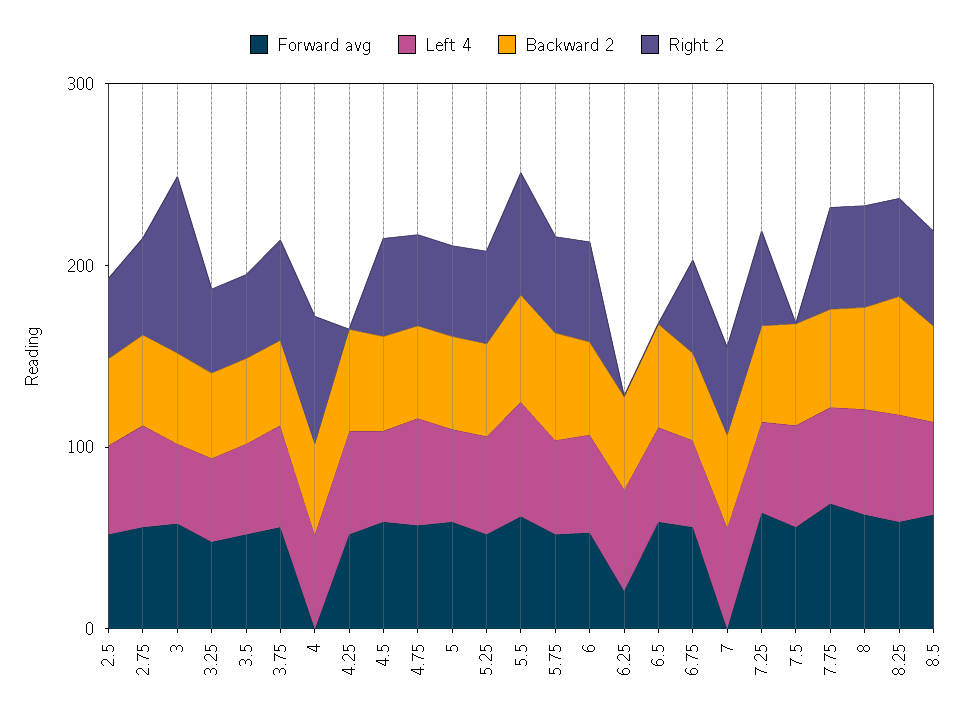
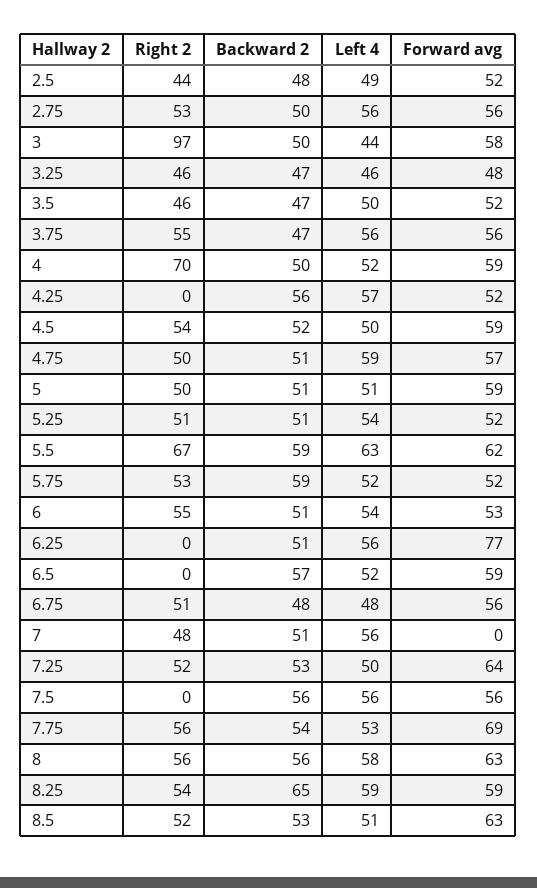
Forward avg, 4: 0 -> 59
Forward avg, 6.25: 20 -> 77

